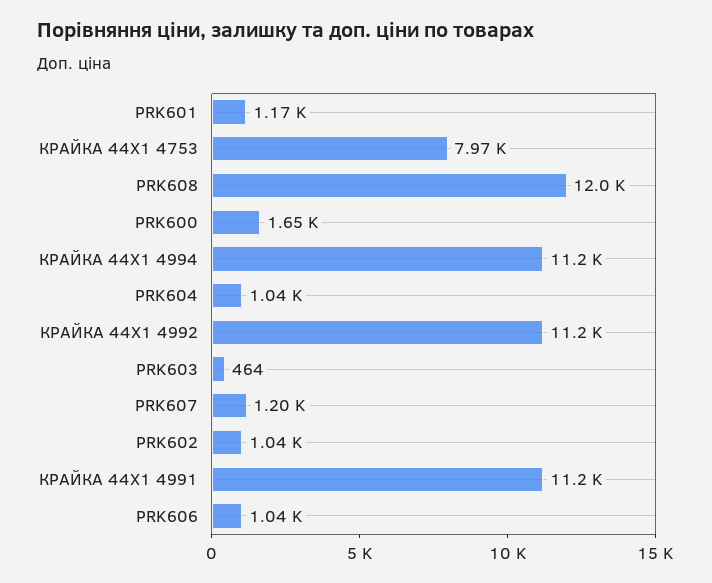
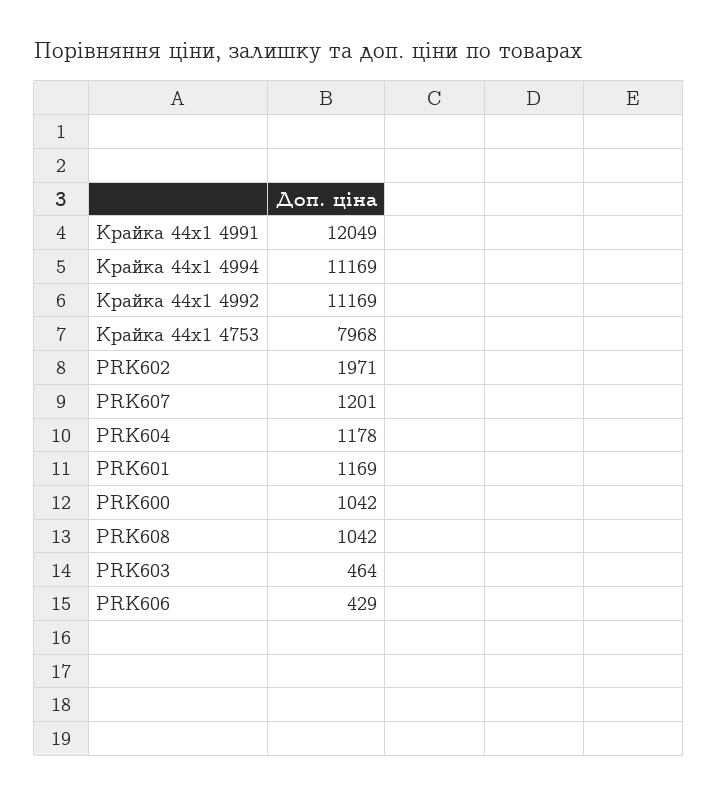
PRK608: 12000 -> 1042
PRK600: 1650 -> 1042
PRK604: 1040 -> 1178
PRK602: 1040 -> 1971
КРАЙКА 44X1 4991: 11200 -> 12049
PRK606: 1040 -> 429

